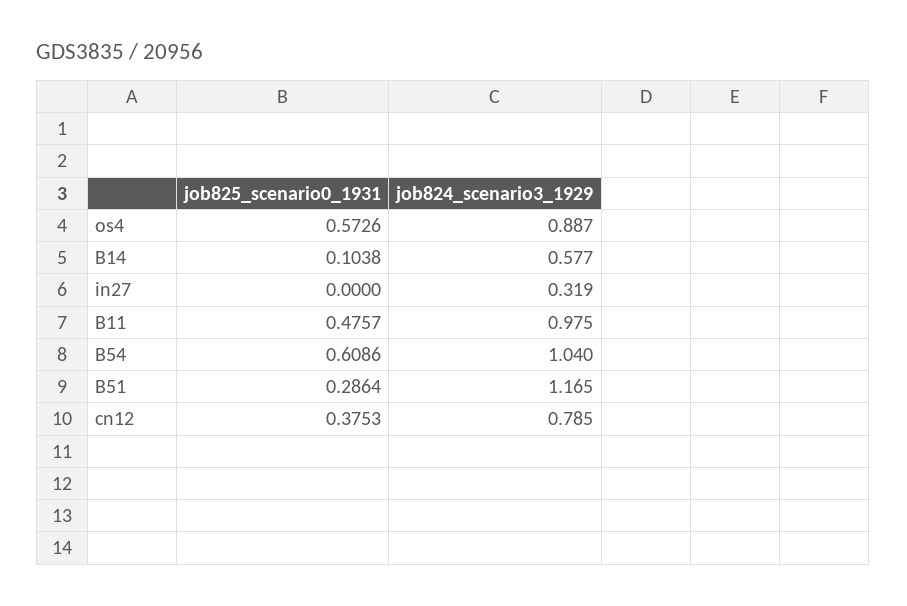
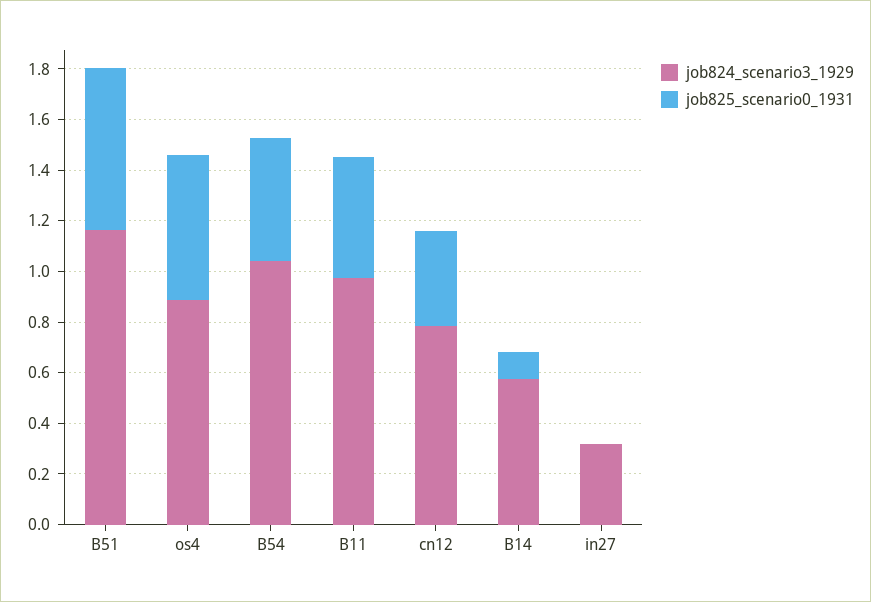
job825_scenario0_1931, B54: 0.6086 -> 0.5
job825_scenario0_1931, B51: 0.2864 -> 0.65

